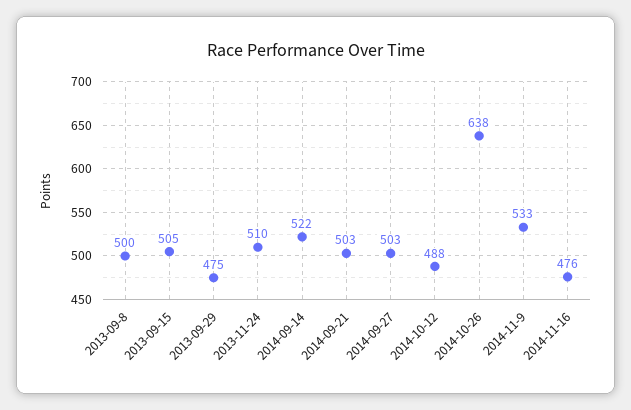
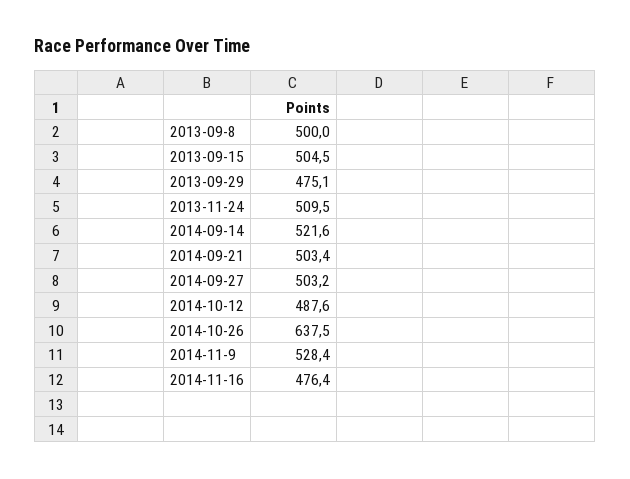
2014-11-9: 533 -> 528.4

